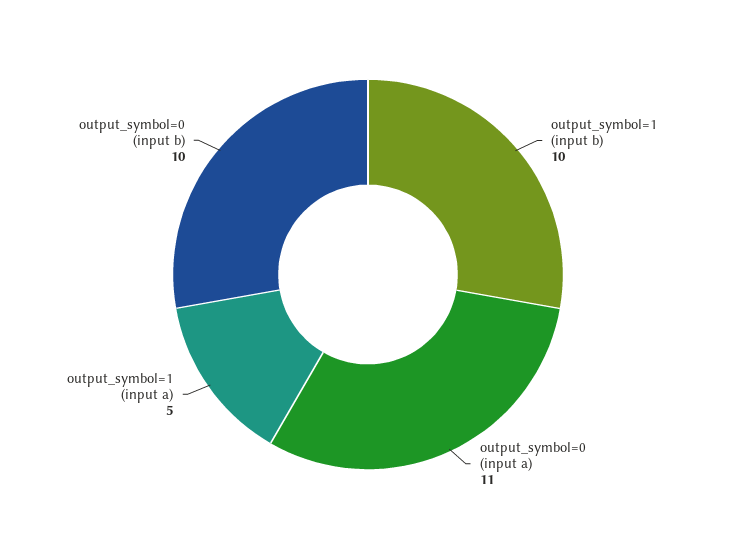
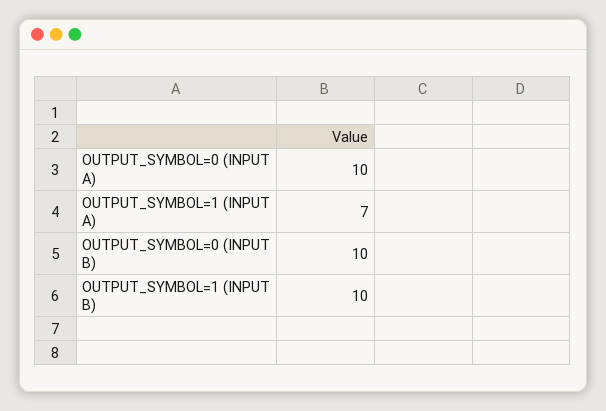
output_symbol=0 (input a): 11 -> 10
output_symbol=1 (input a): 5 -> 7

